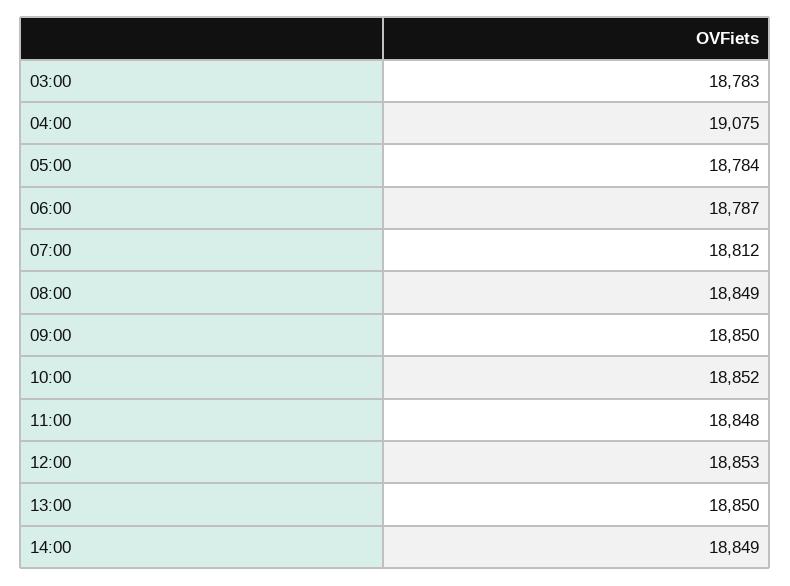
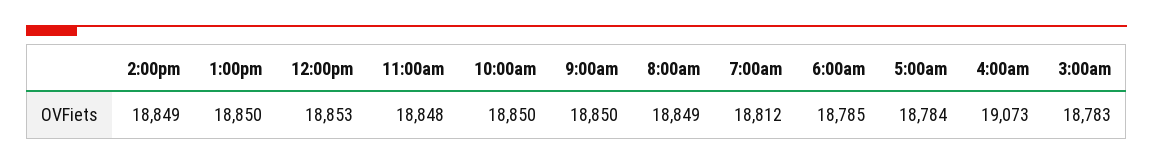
04:00: 19075 -> 19073
06:00: 18787 -> 18785
10:00: 18852 -> 18850

